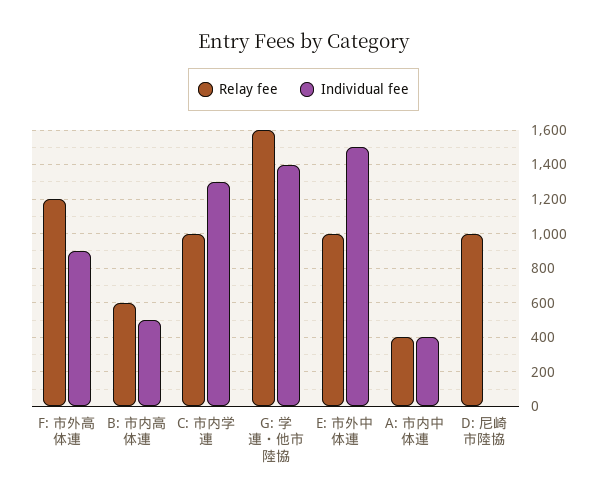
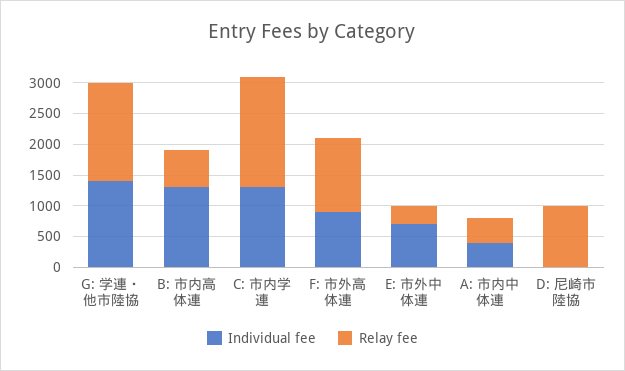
Individual fee, B: 市内高体連: 500 -> 1250
Relay fee, C: 市内学連: 1000 -> 1750
Relay fee, E: 市外中体連: 1000 -> 250
Individual fee, E: 市外中体連: 1500 -> 750

